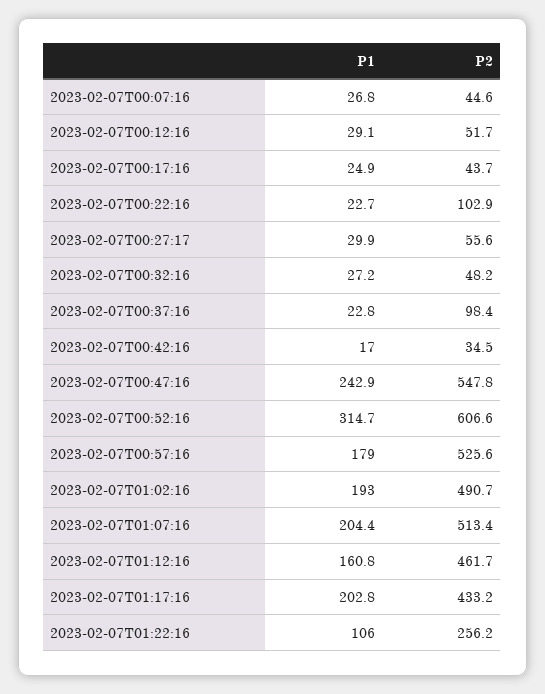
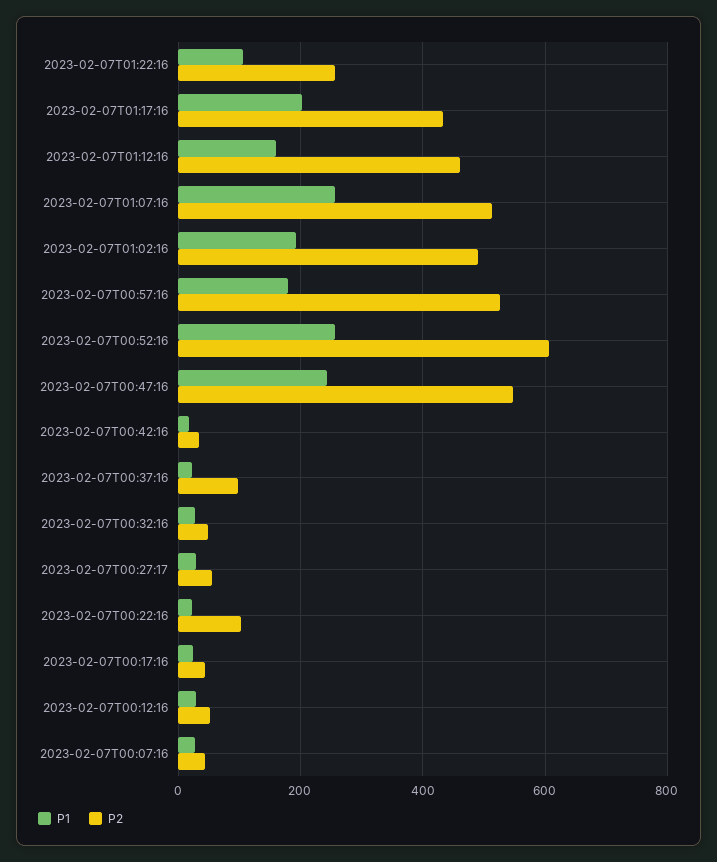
P1, 2023-02-07T00:52:16: 314.7 -> 260
P1, 2023-02-07T01:07:16: 204.4 -> 260

